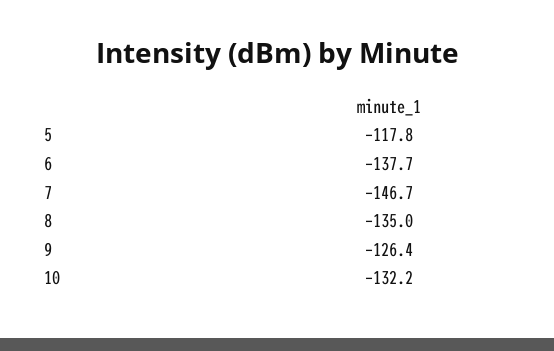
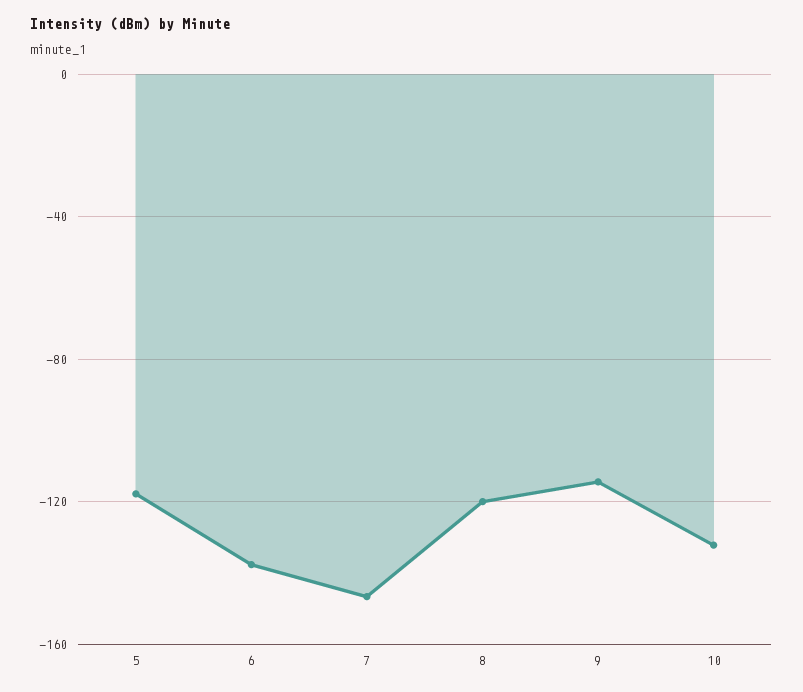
8: -135 -> -120
9: -126.4 -> -115

